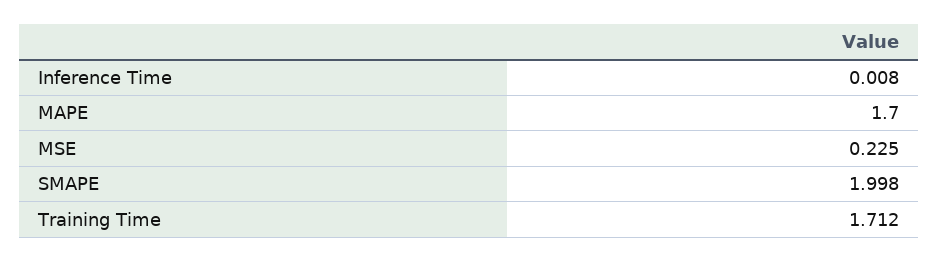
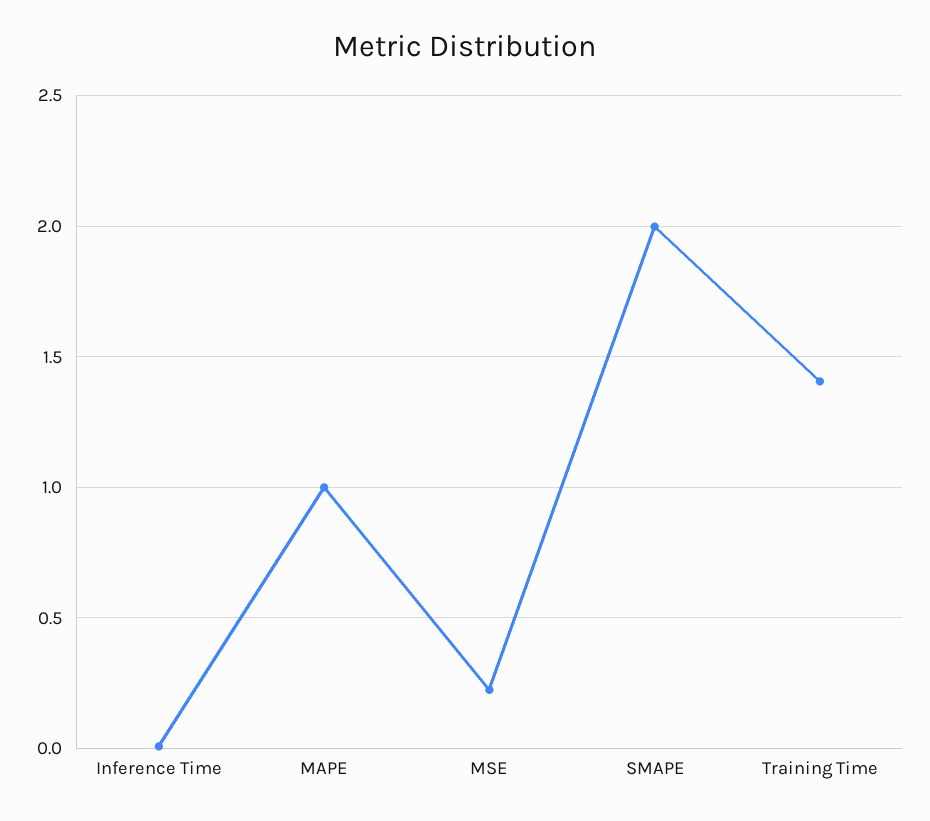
MAPE: 1.7 -> 1
Training Time: 1.712 -> 1.4

